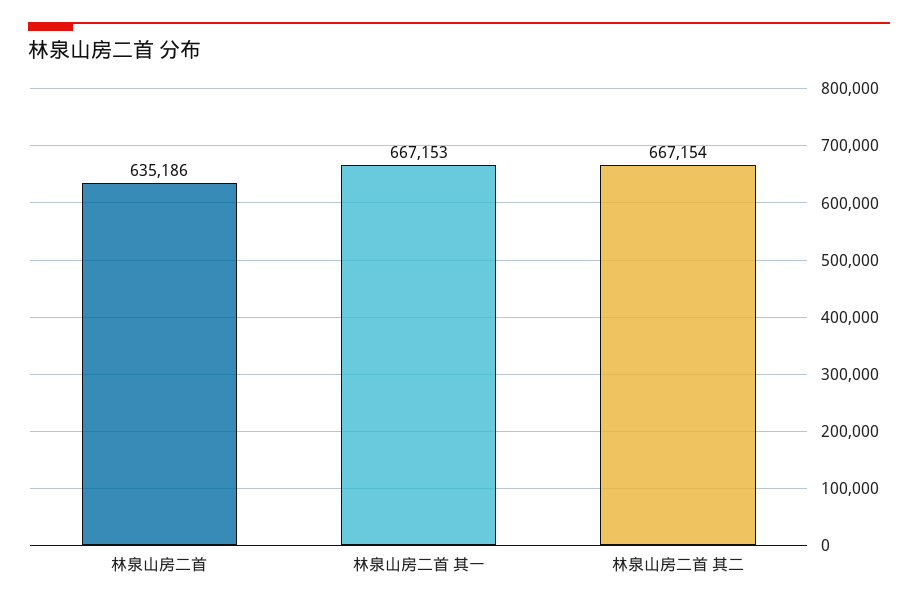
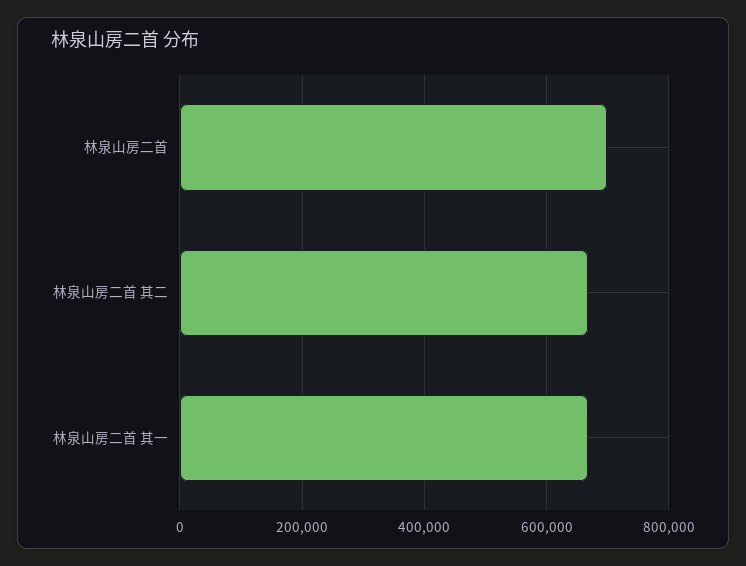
林泉山房二首: 635186 -> 700000

